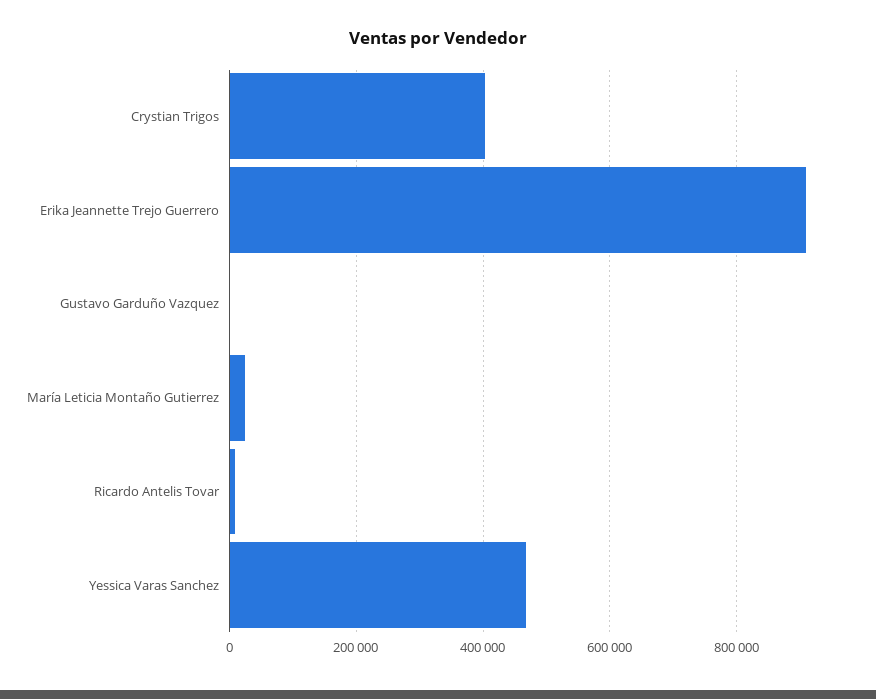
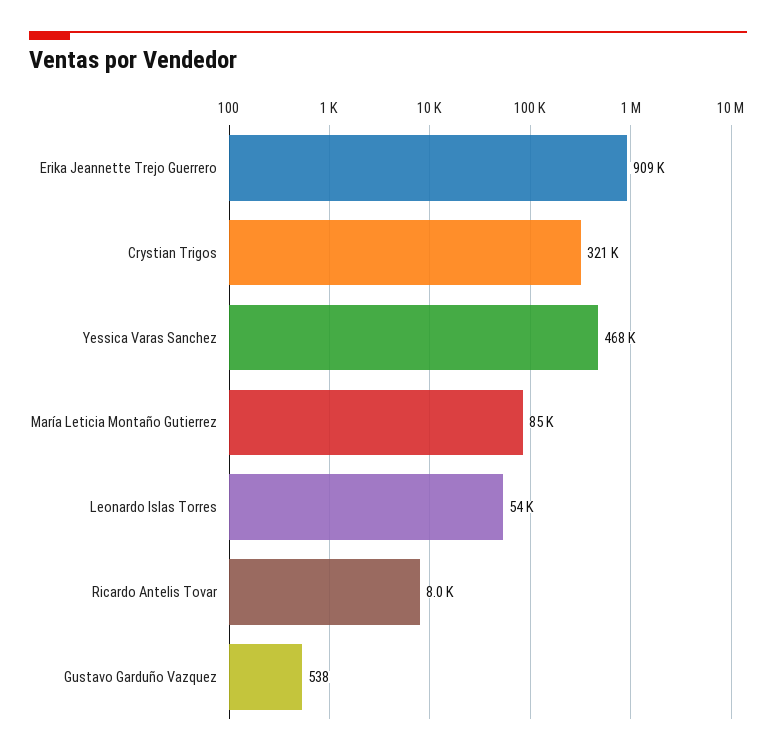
Crystian Trigos: 400000 -> 321000
María Leticia Montaño Gutierrez: 20000 -> 85000
Leonardo Islas Torres: none -> 54000

